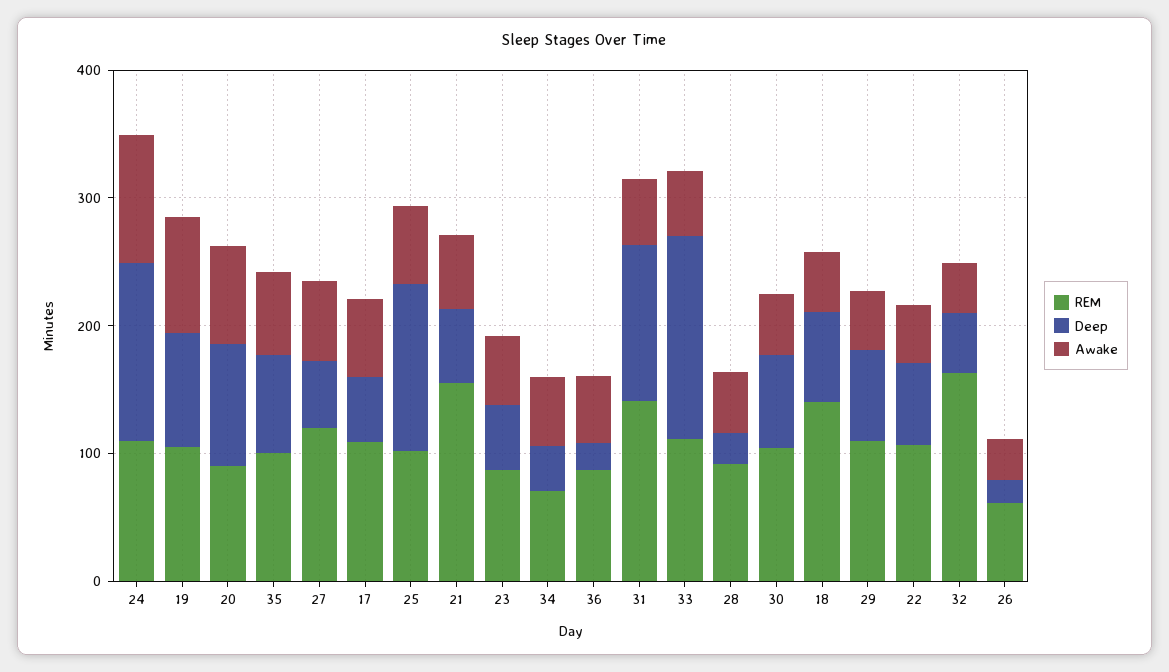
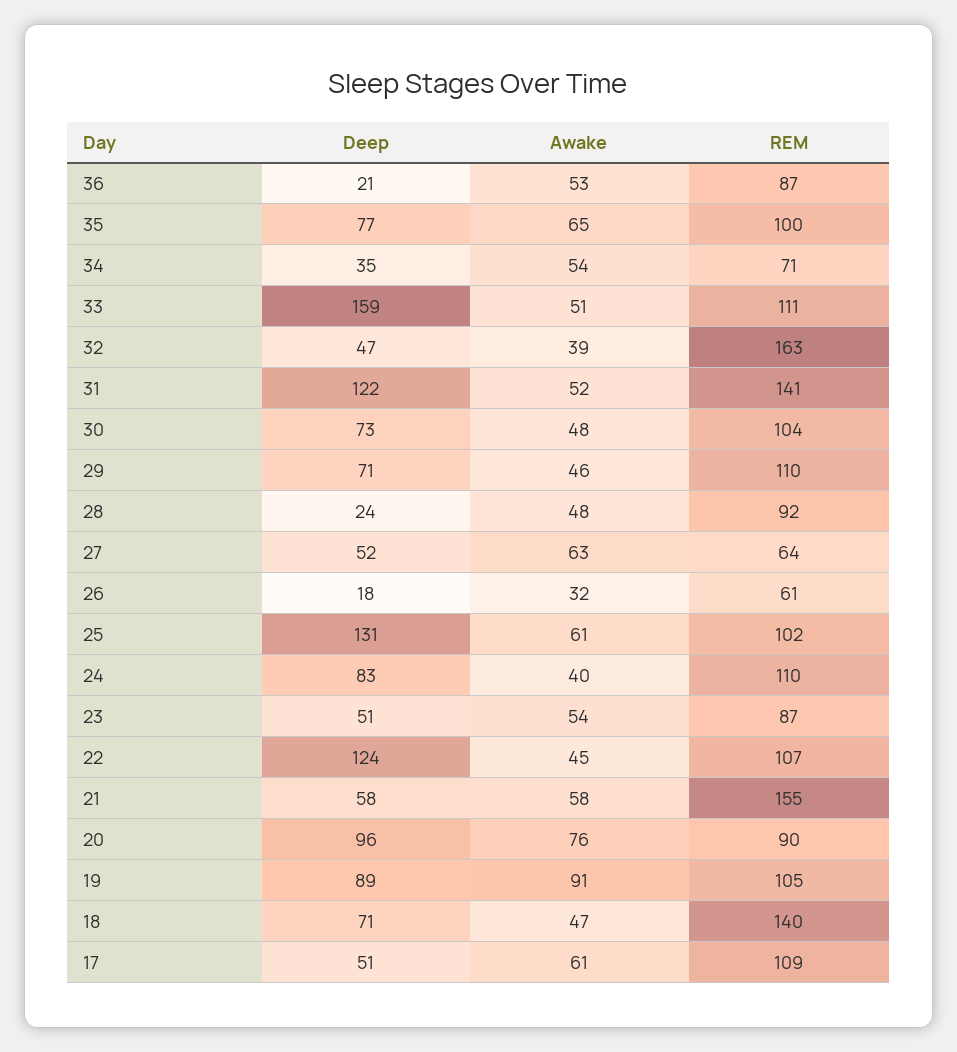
Deep, 24: 140 -> 83
Awake, 24: 100 -> 40
REM, 27: 120 -> 64
Deep, 22: 60 -> 124

